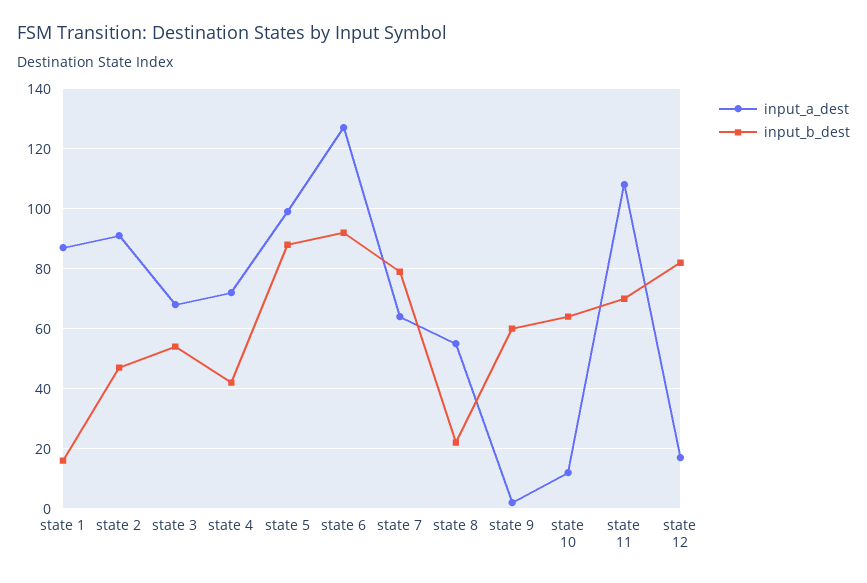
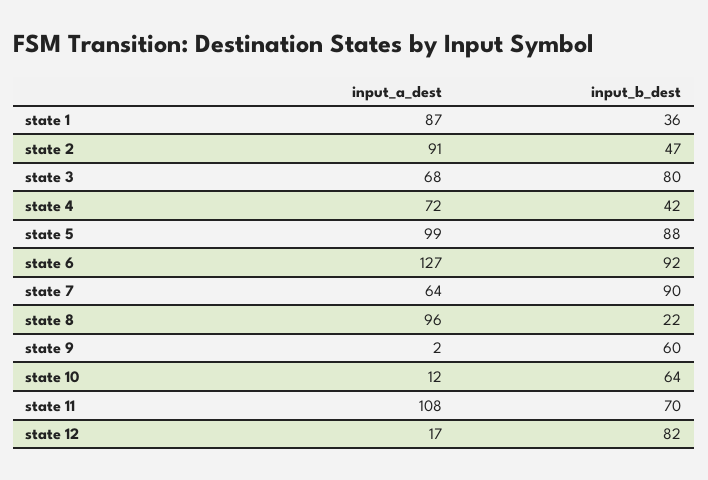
input_b_dest, state 1: 15 -> 36
input_b_dest, state 3: 55 -> 80
input_b_dest, state 7: 80 -> 90
input_a_dest, state 8: 55 -> 96

